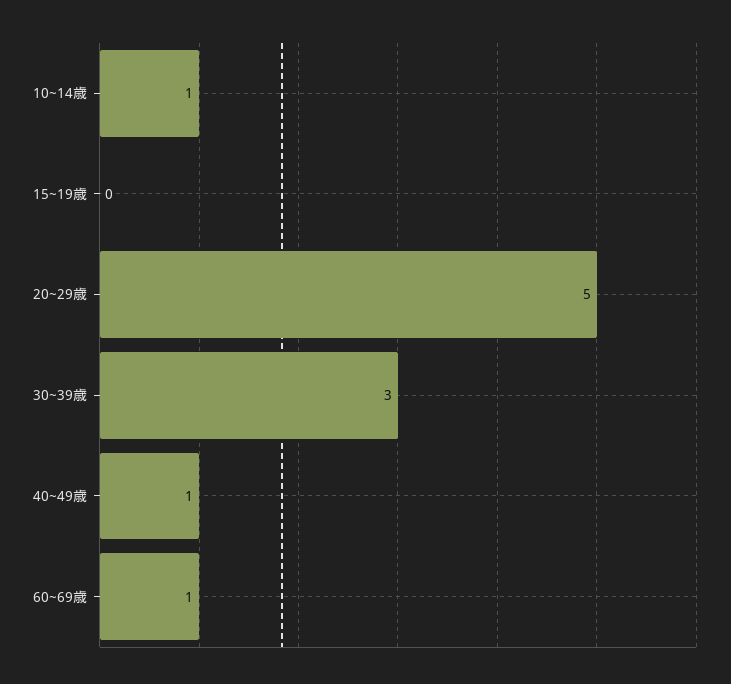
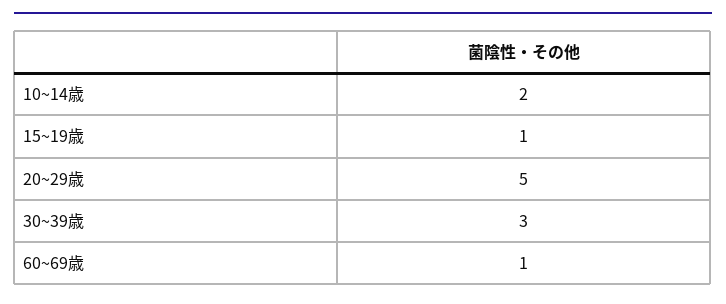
10~14歳: 1 -> 2
15~19歳: 0 -> 1
40~49歳: 1 -> none

